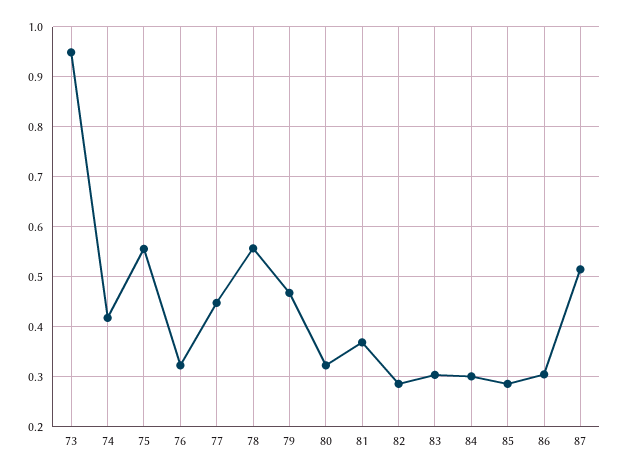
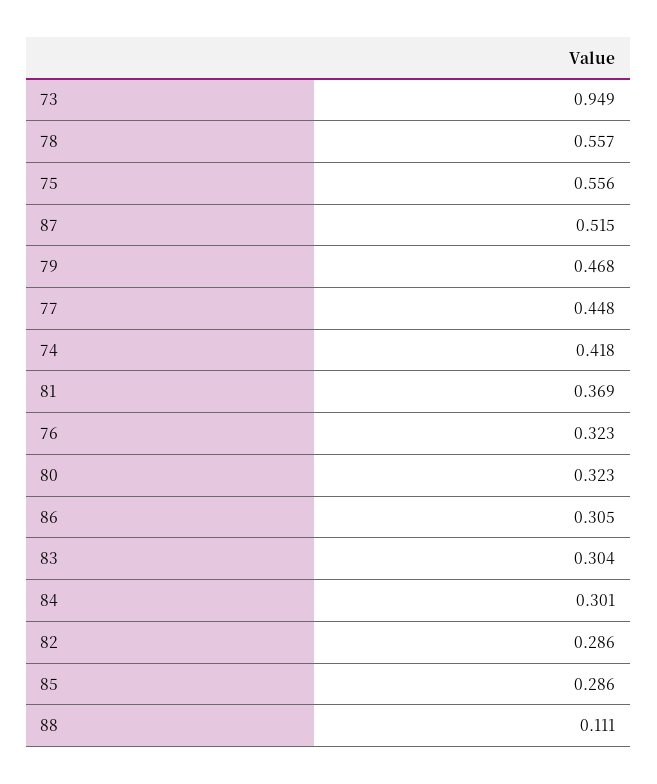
88: none -> 0.111

